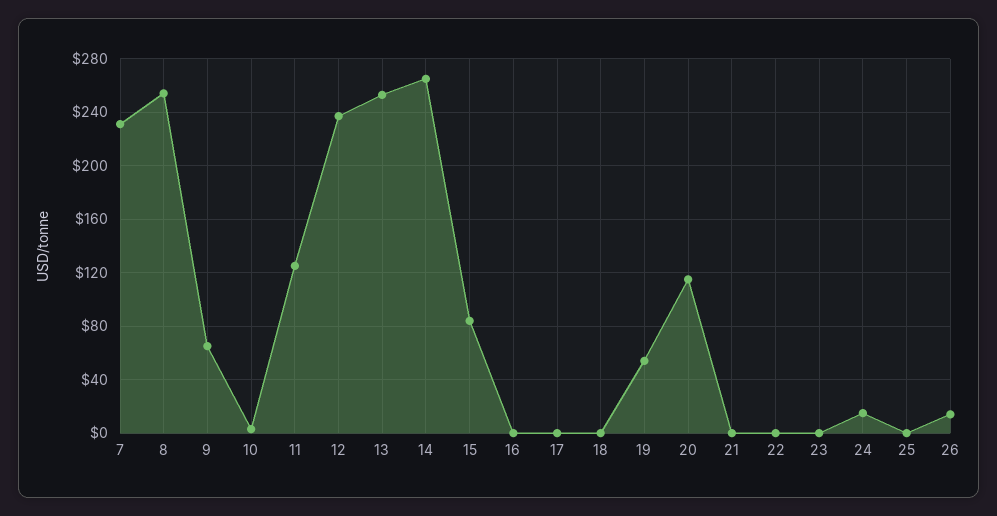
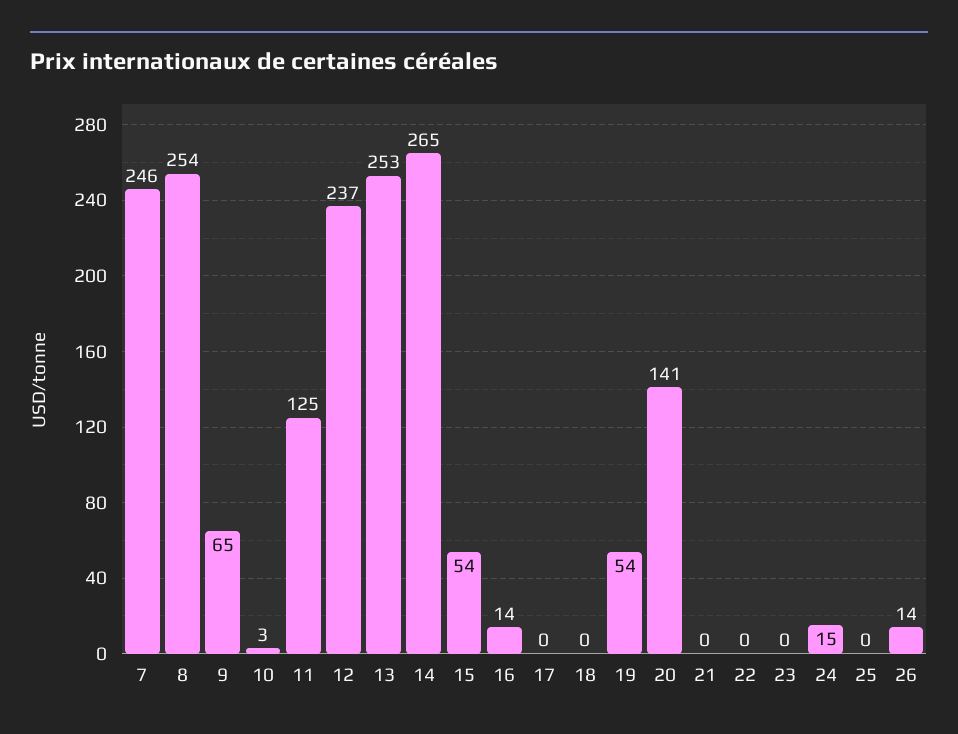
7: 230 -> 246
15: 85 -> 54
16: 0 -> 14
20: 115 -> 141

